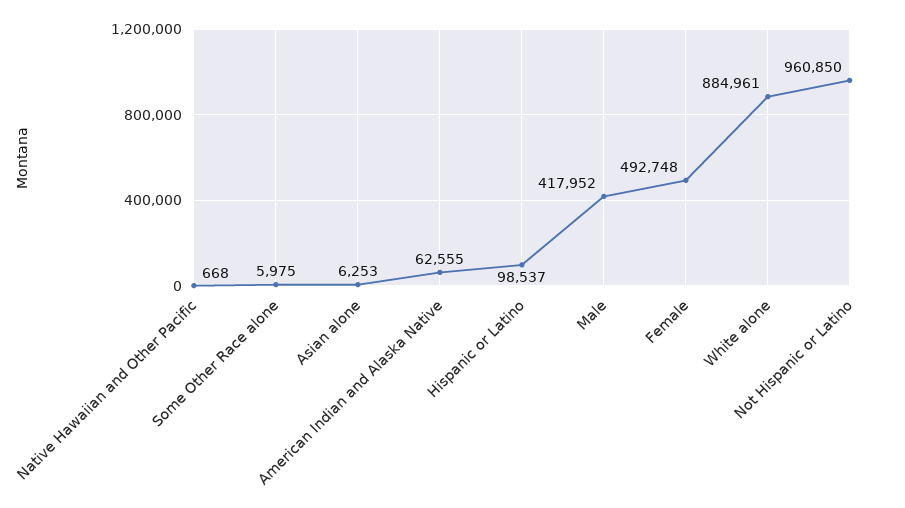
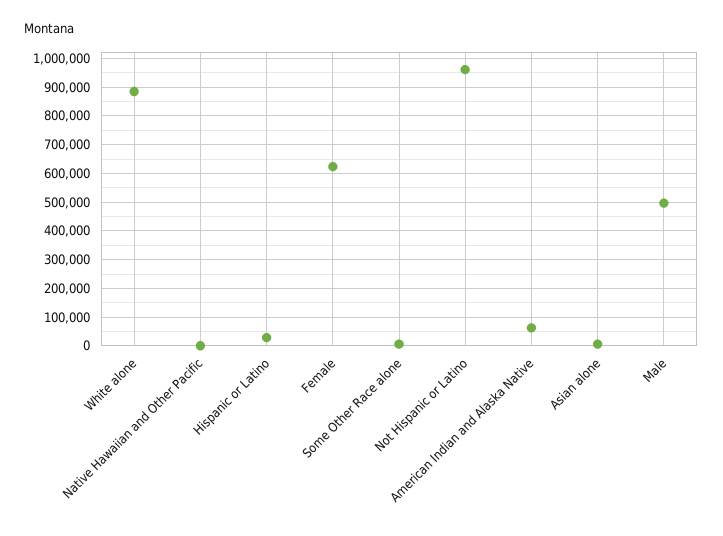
Hispanic or Latino: 98537 -> 25000
Male: 417952 -> 500000
Female: 492748 -> 625000

